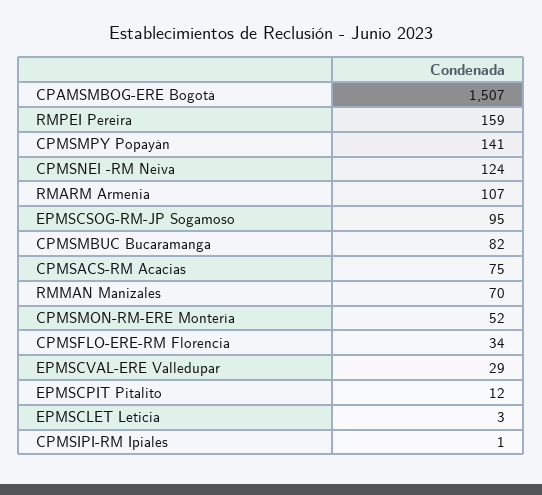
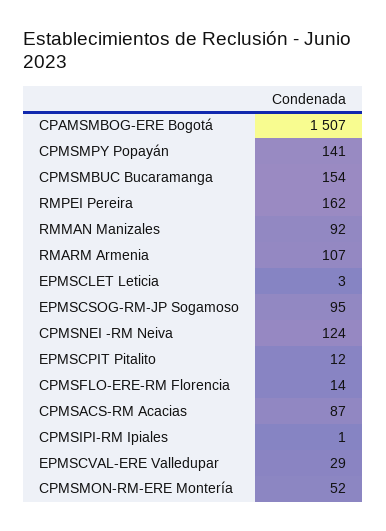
RMPEI Pereira: 159 -> 162
CPMSMBUC Bucaramanga: 82 -> 154
CPMSACS-RM Acacias: 75 -> 87
RMMAN Manizales: 70 -> 92
CPMSFLO-ERE-RM Florencia: 34 -> 14

